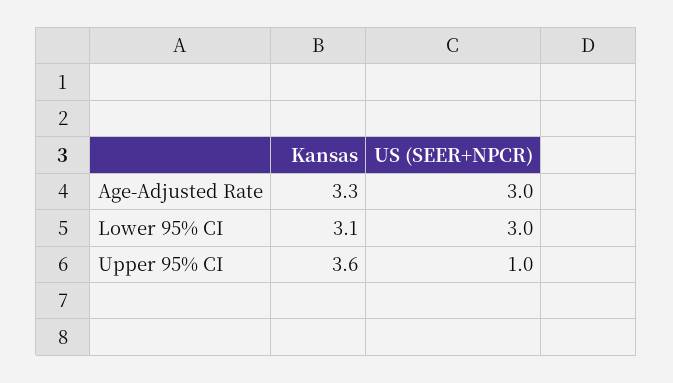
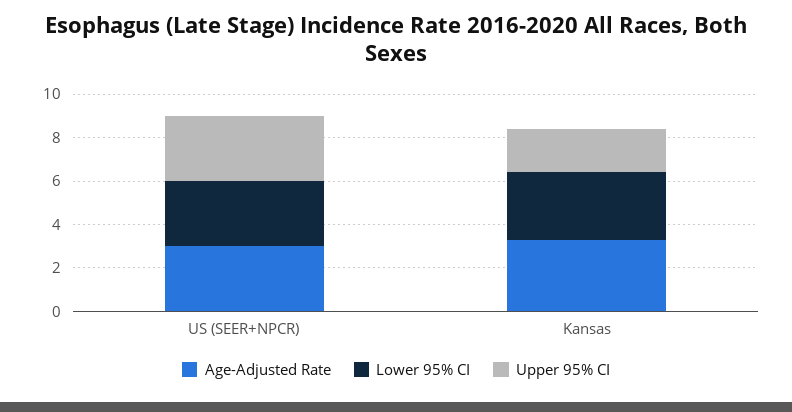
Upper 95% CI, Kansas: 3.6 -> 2
Upper 95% CI, US (SEER+NPCR): 1 -> 3

